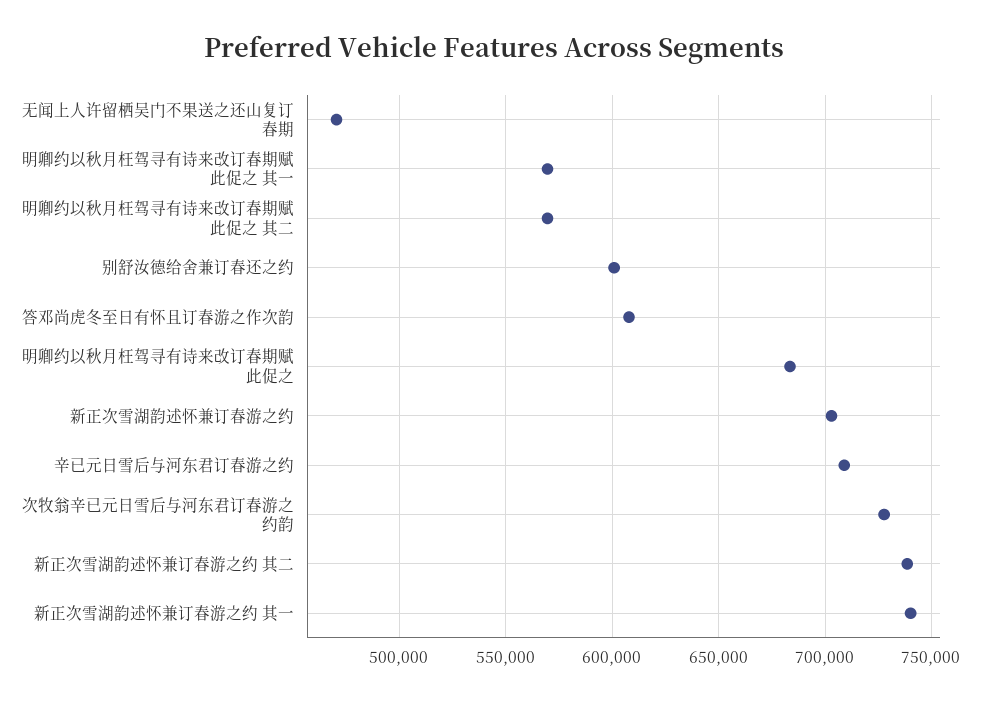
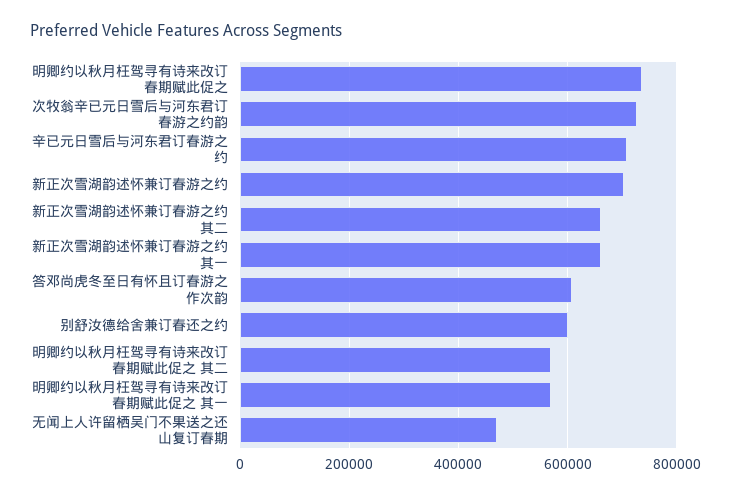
明卿约以秋月枉驾寻有诗来改订春期赋此促之: 685000 -> 740000
新正次雪湖韵述怀兼订春游之约 其二: 740000 -> 660000
新正次雪湖韵述怀兼订春游之约 其一: 740000 -> 660000

